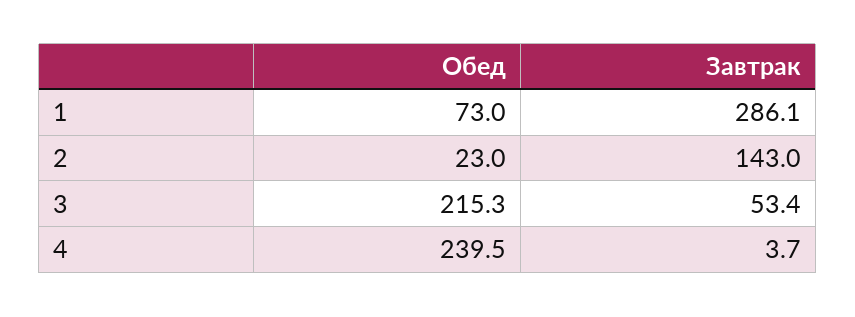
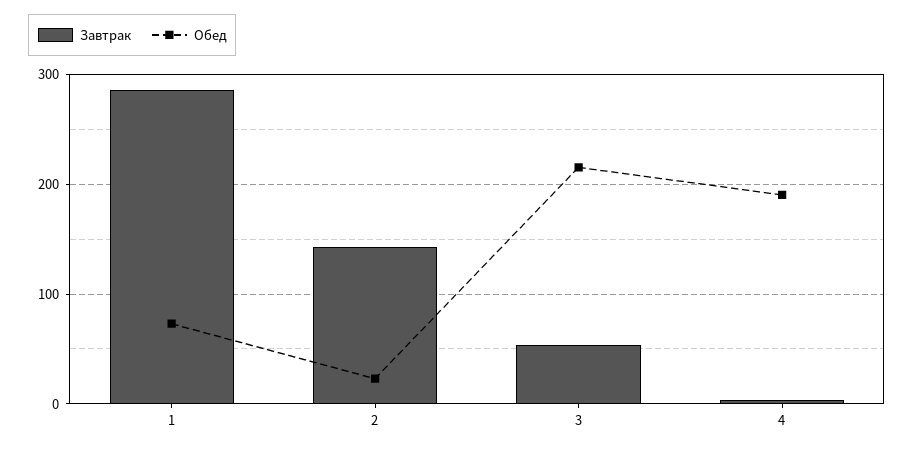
Обед, 4: 239.5 -> 190

